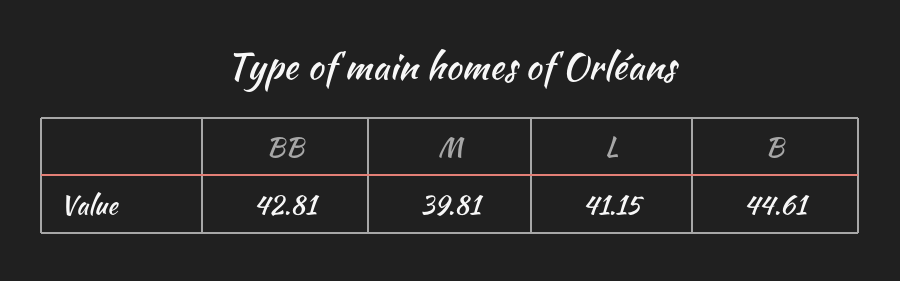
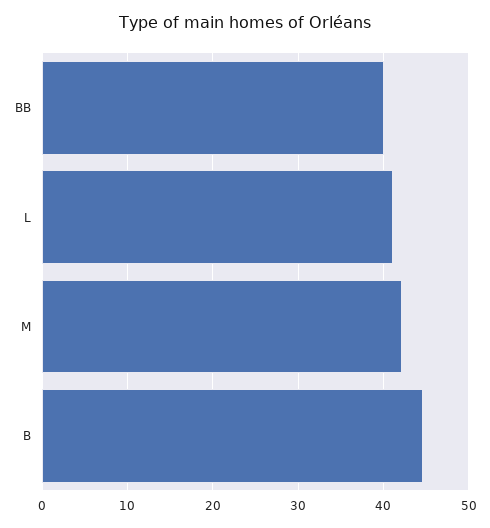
BB: 42.81 -> 40
M: 39.81 -> 42

